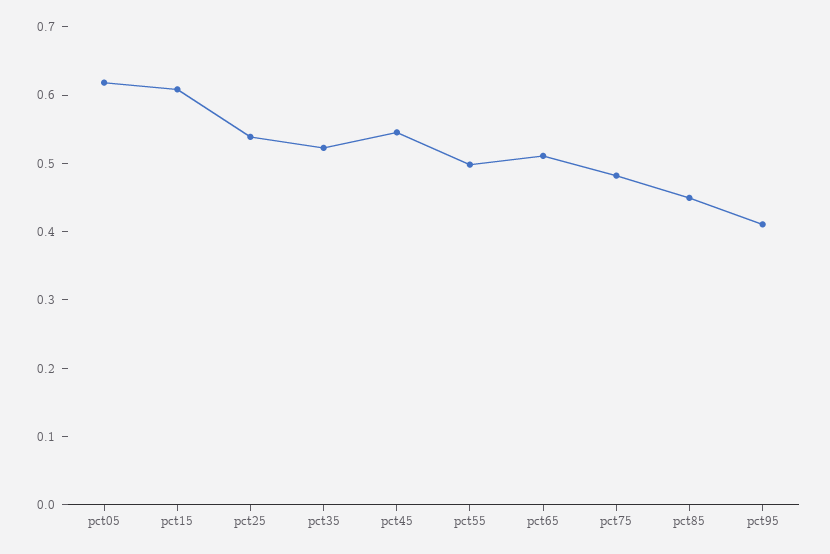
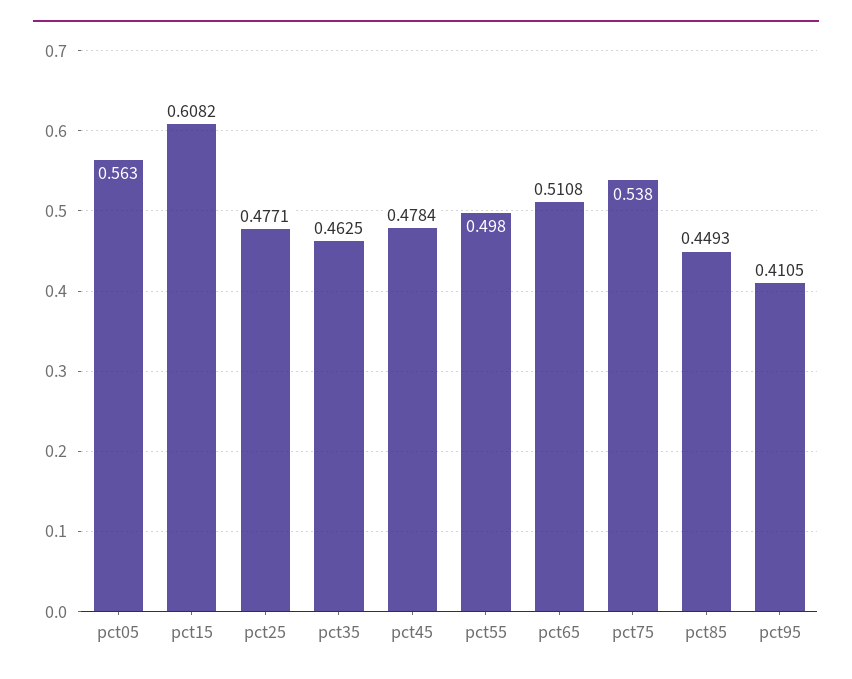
pct05: 0.62 -> 0.563
pct25: 0.54 -> 0.4771
pct35: 0.52 -> 0.4625
pct45: 0.54 -> 0.4784
pct75: 0.48 -> 0.538

